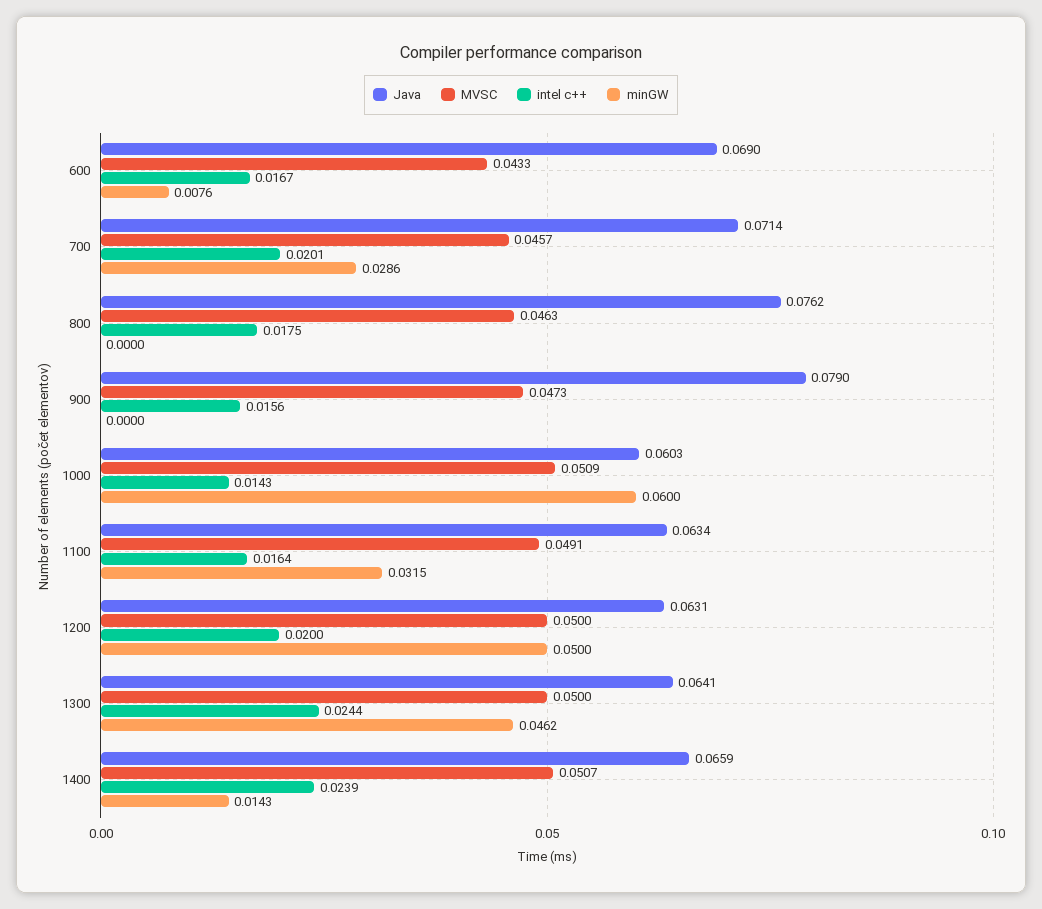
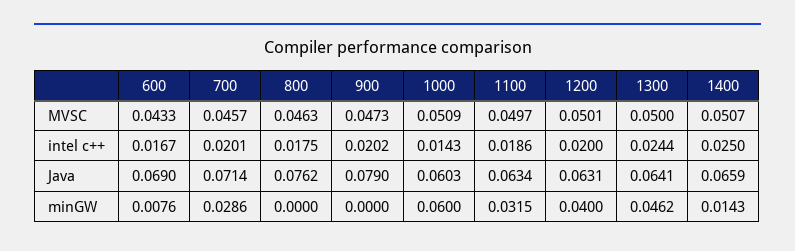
intel c++, 900: 0.0156 -> 0.0202
MVSC, 1100: 0.0491 -> 0.0497
intel c++, 1100: 0.0164 -> 0.0186
MVSC, 1200: 0.05 -> 0.0501
minGW, 1200: 0.05 -> 0.04
intel c++, 1400: 0.0239 -> 0.025

